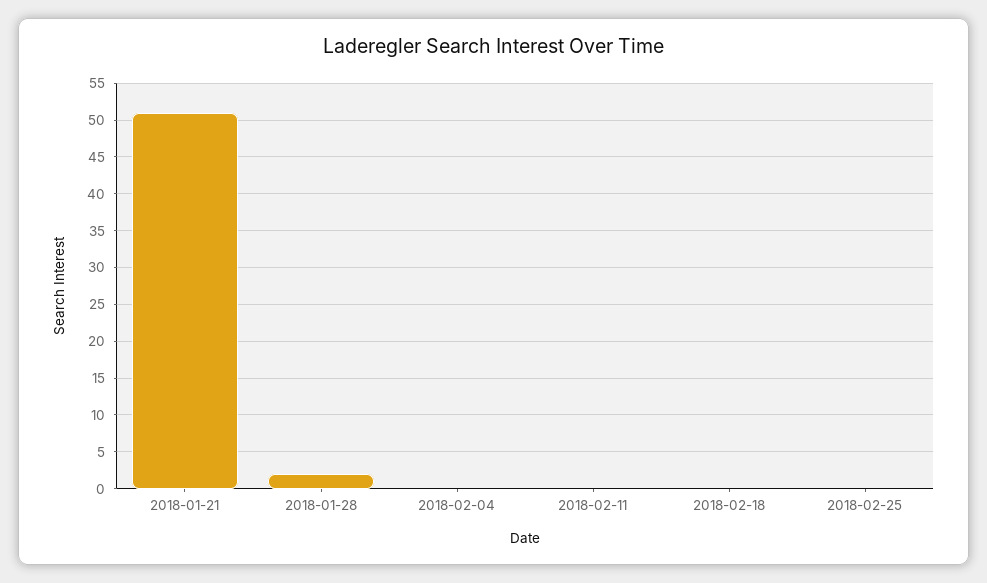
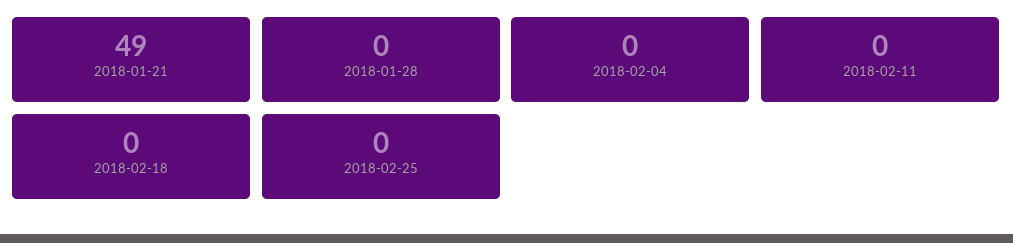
2018-01-21: 51 -> 49
2018-01-28: 2 -> 0

